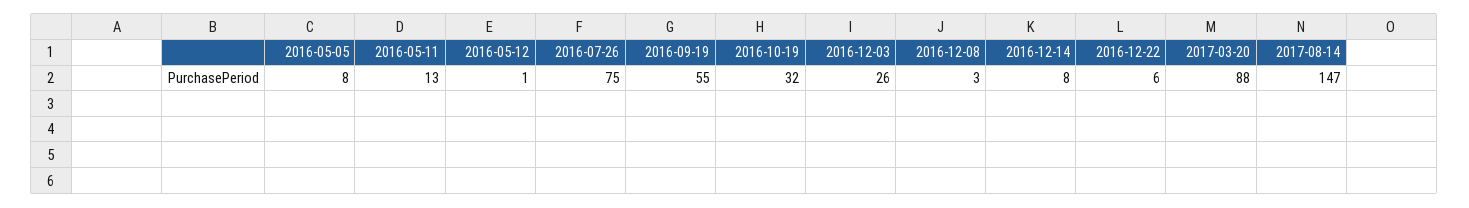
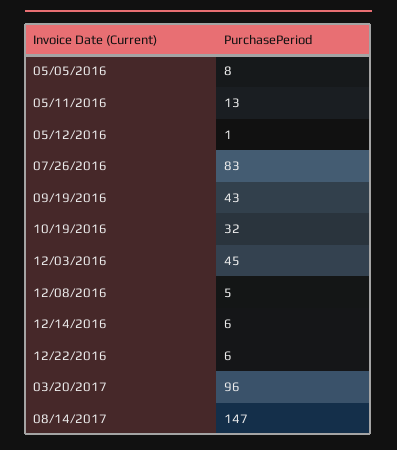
2016-07-26: 75 -> 83
2016-09-19: 55 -> 43
2016-12-03: 26 -> 45
2016-12-08: 3 -> 5
2016-12-14: 8 -> 6
2017-03-20: 88 -> 96

